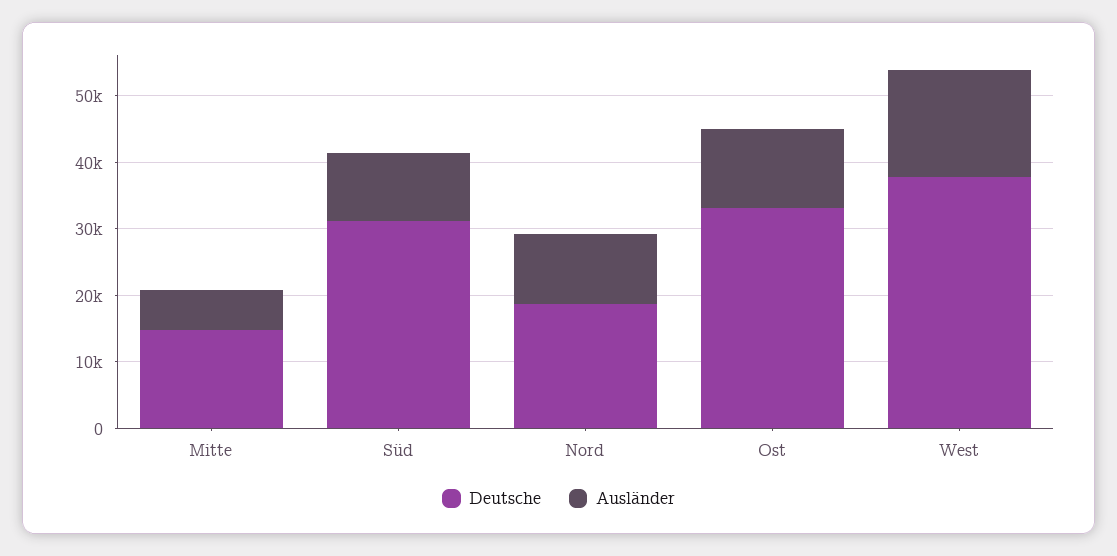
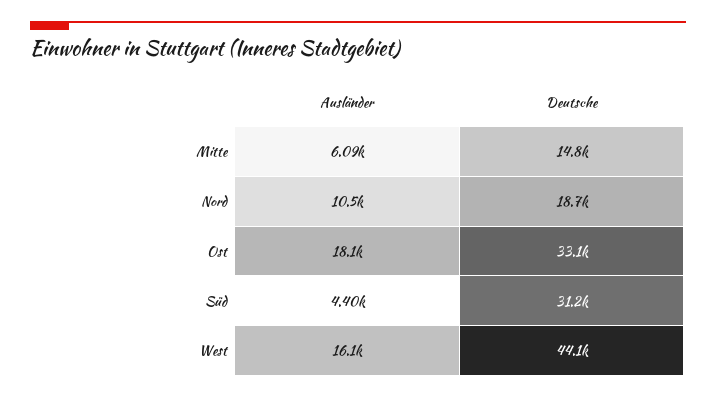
Ausländer, Süd: 10000 -> 4400
Ausländer, Ost: 12000 -> 18100
Deutsche, West: 38000 -> 44100

